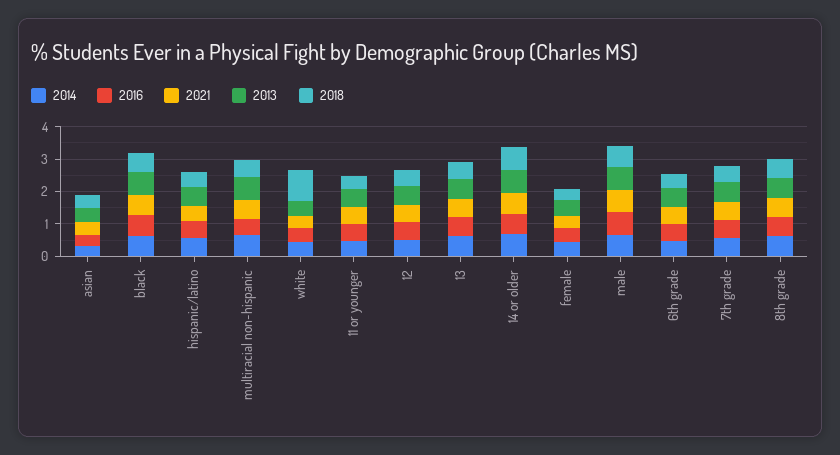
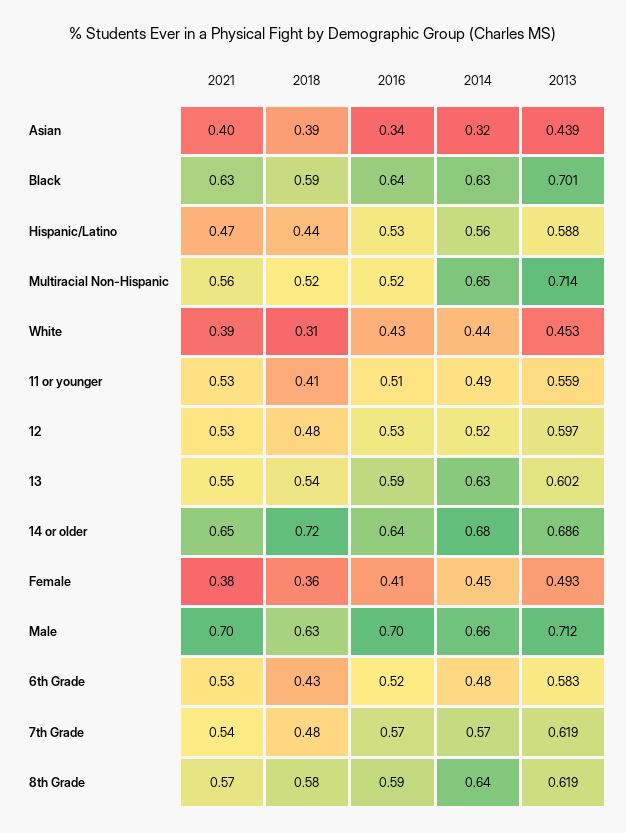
2018, white: 1 -> 0.31

